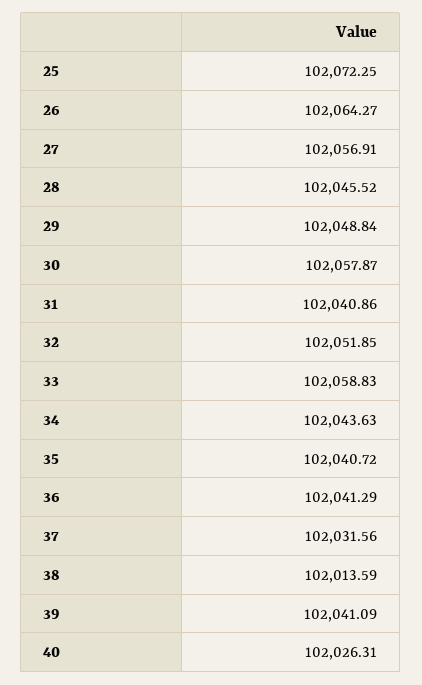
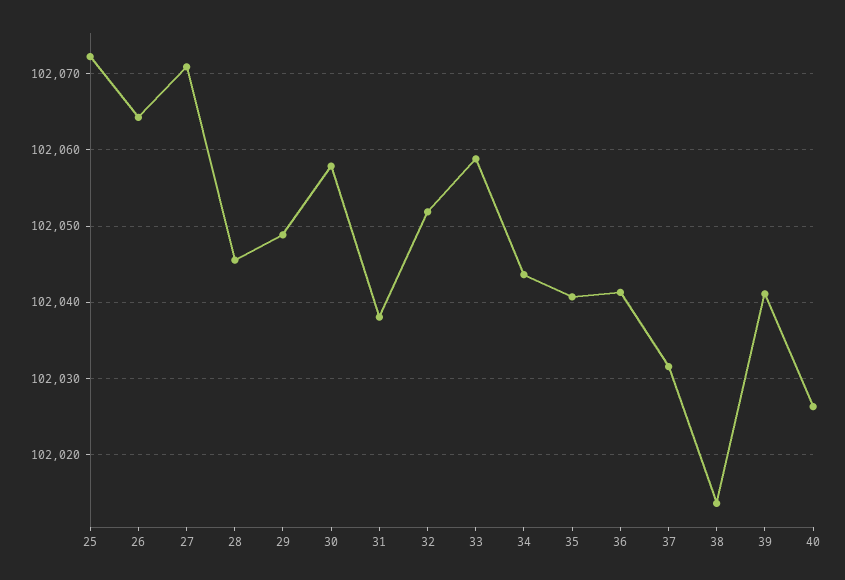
27: 102056.91 -> 102071
31: 102040.86 -> 102038

